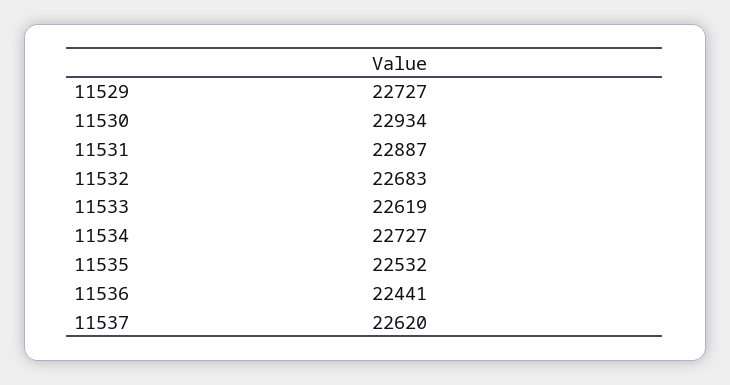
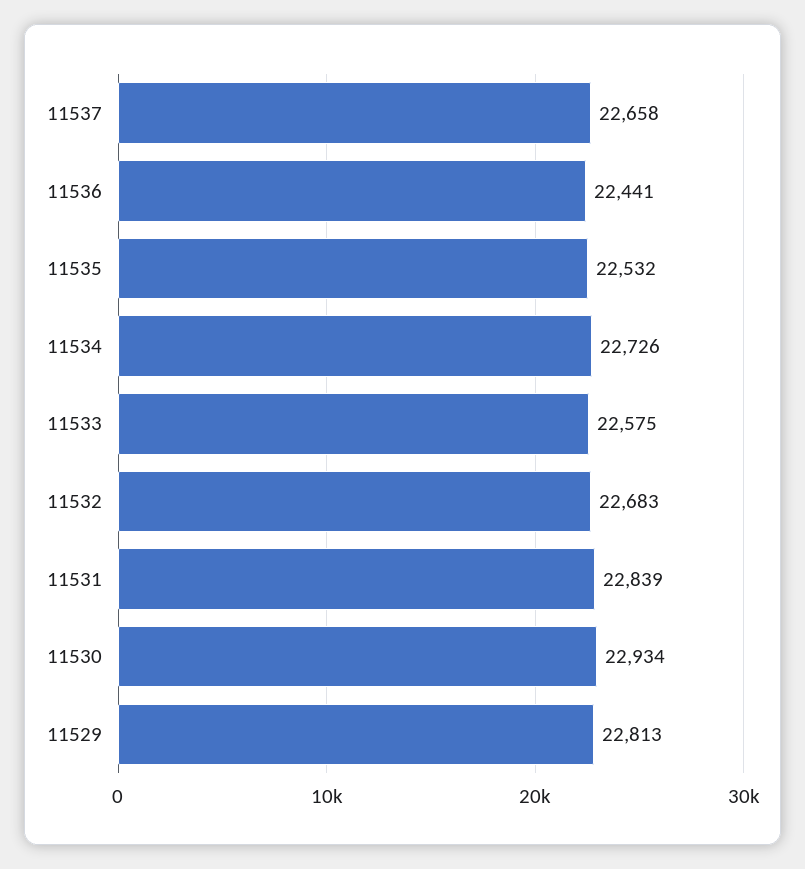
11529: 22727 -> 22813
11531: 22887 -> 22839
11533: 22619 -> 22575
11534: 22727 -> 22726
11537: 22620 -> 22658

